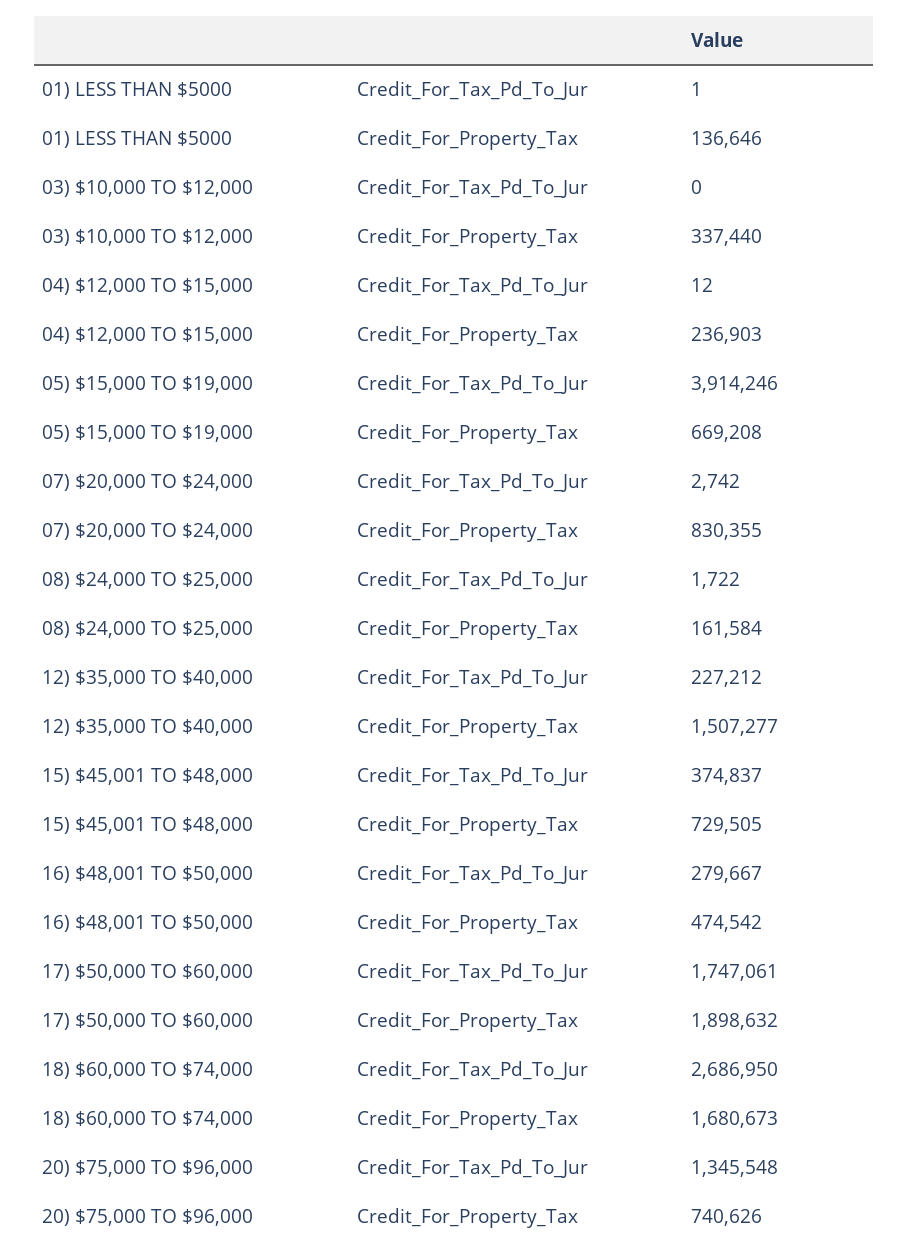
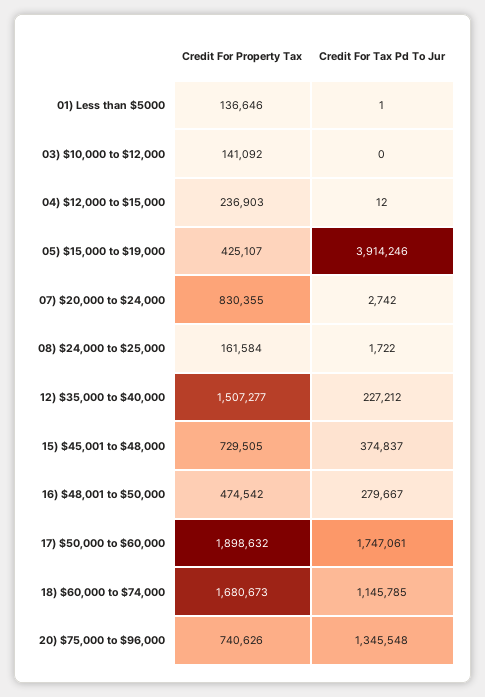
03) $10,000 TO $12,000, Credit_For_Property_Tax: 337440 -> 141092
05) $15,000 TO $19,000, Credit_For_Property_Tax: 669208 -> 425107
18) $60,000 TO $74,000, Credit_For_Tax_Pd_To_Jur: 2686950 -> 1145785

